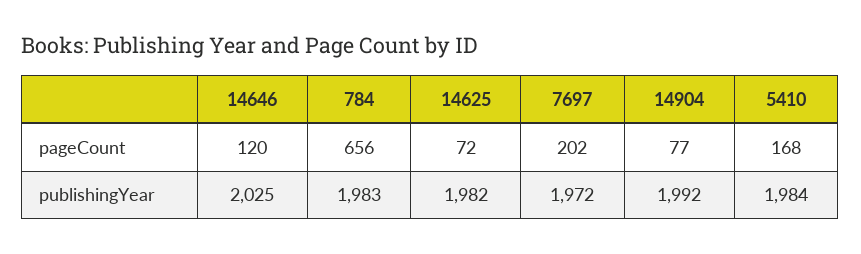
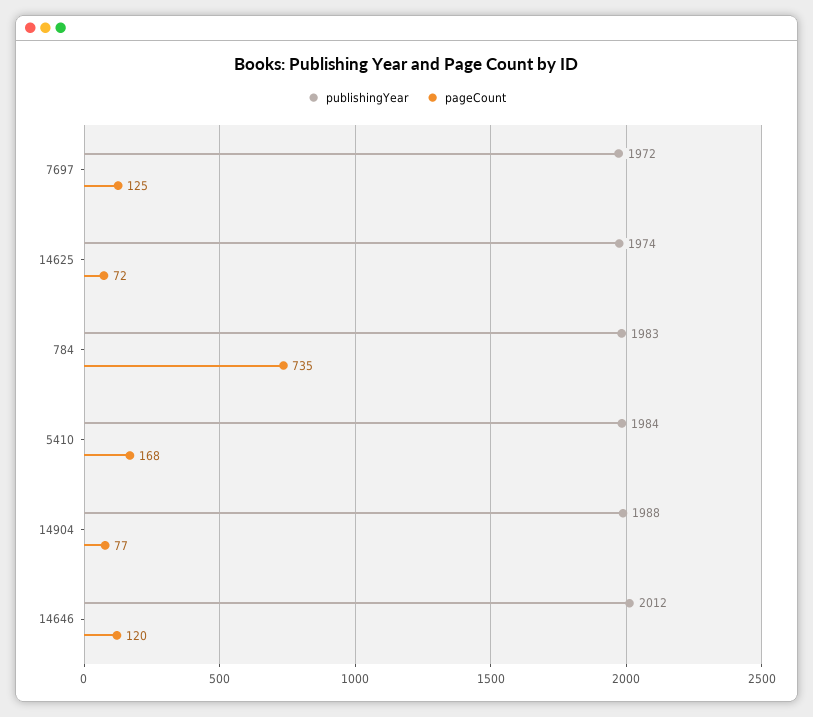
pageCount, 784: 656 -> 735
pageCount, 7697: 202 -> 125
publishingYear, 14646: 2025 -> 2012
publishingYear, 14625: 1982 -> 1974
publishingYear, 14904: 1992 -> 1988

